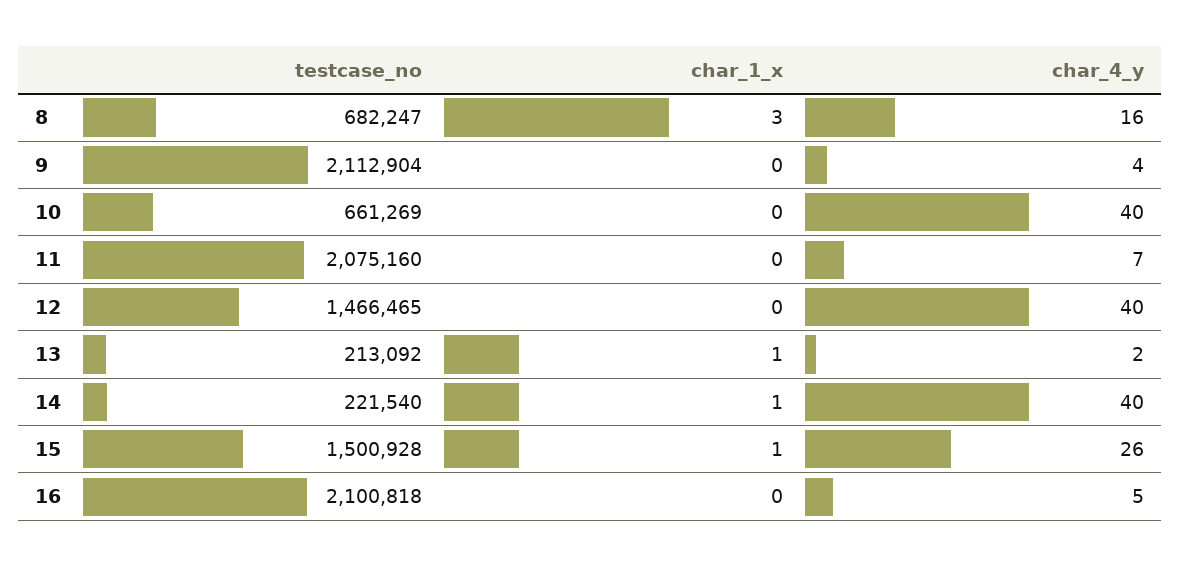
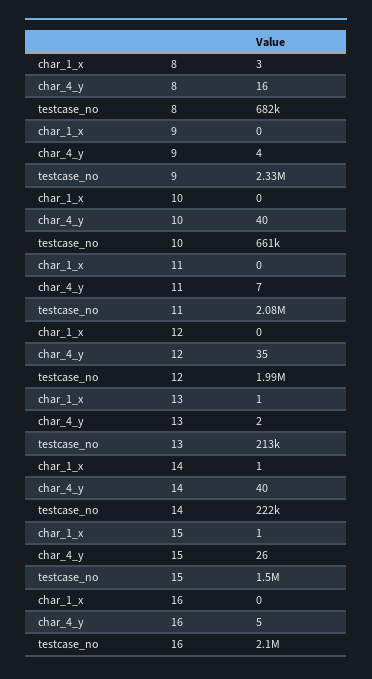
testcase_no, 9: 2112904 -> 2330000
testcase_no, 12: 1466465 -> 1990000
char_4_y, 12: 40 -> 35

